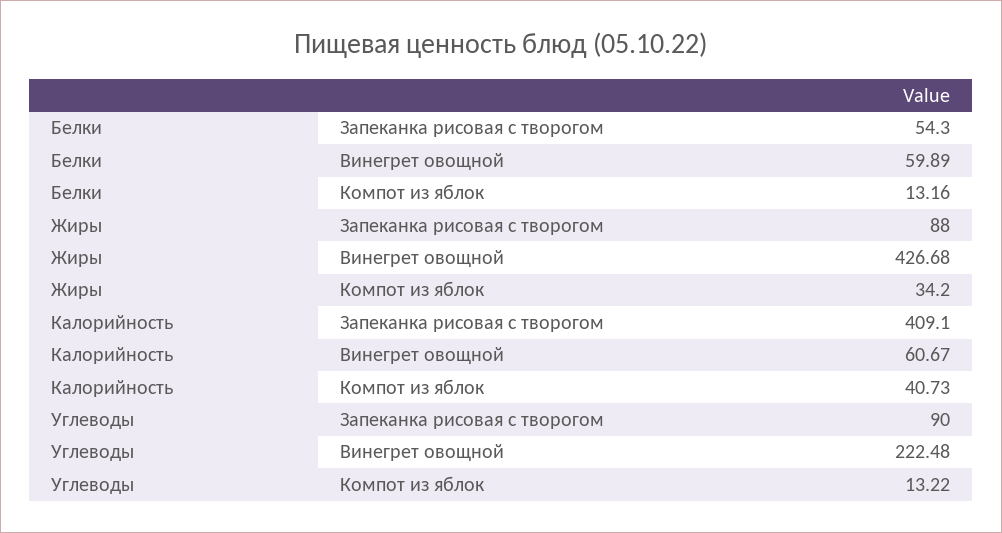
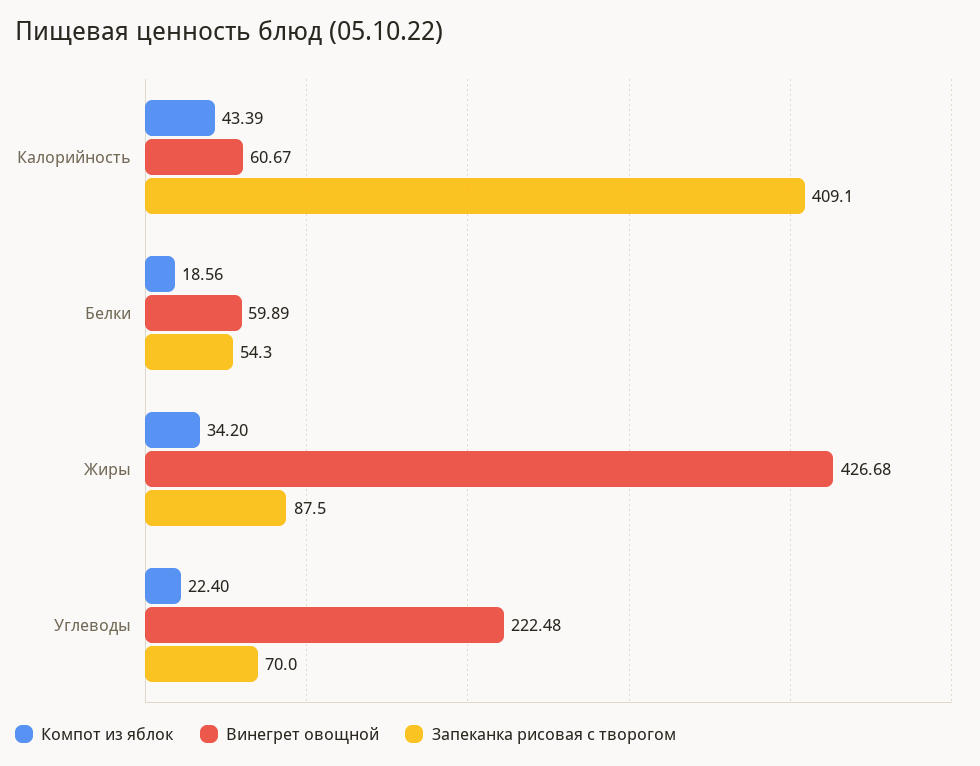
Компот из яблок, Белки: 13.16 -> 18.56
Запеканка рисовая с творогом, Жиры: 88 -> 87.5
Компот из яблок, Калорийность: 40.73 -> 43.39
Запеканка рисовая с творогом, Углеводы: 90 -> 70
Компот из яблок, Углеводы: 13.22 -> 22.4

